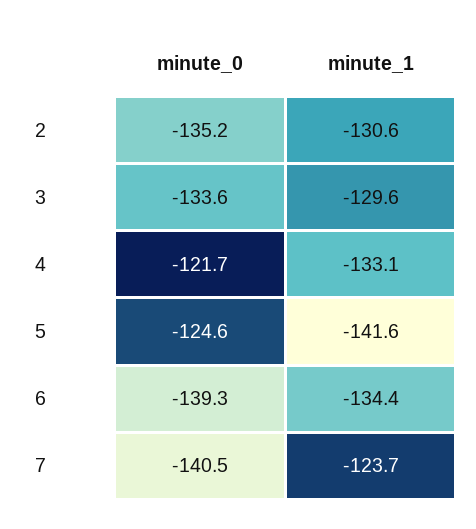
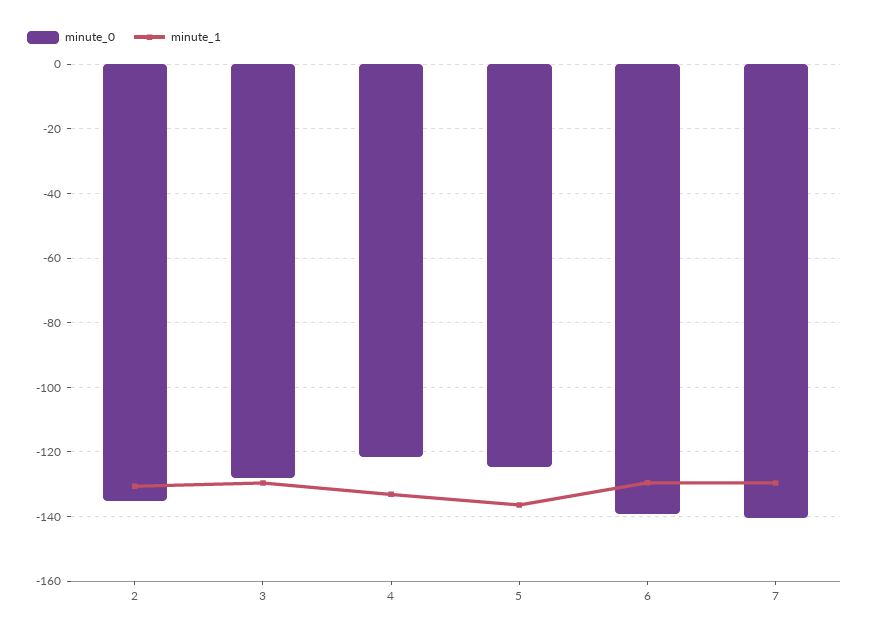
minute_0, 3: -133.6 -> -128
minute_1, 5: -141.6 -> -136
minute_1, 6: -134.4 -> -130
minute_1, 7: -123.7 -> -130

